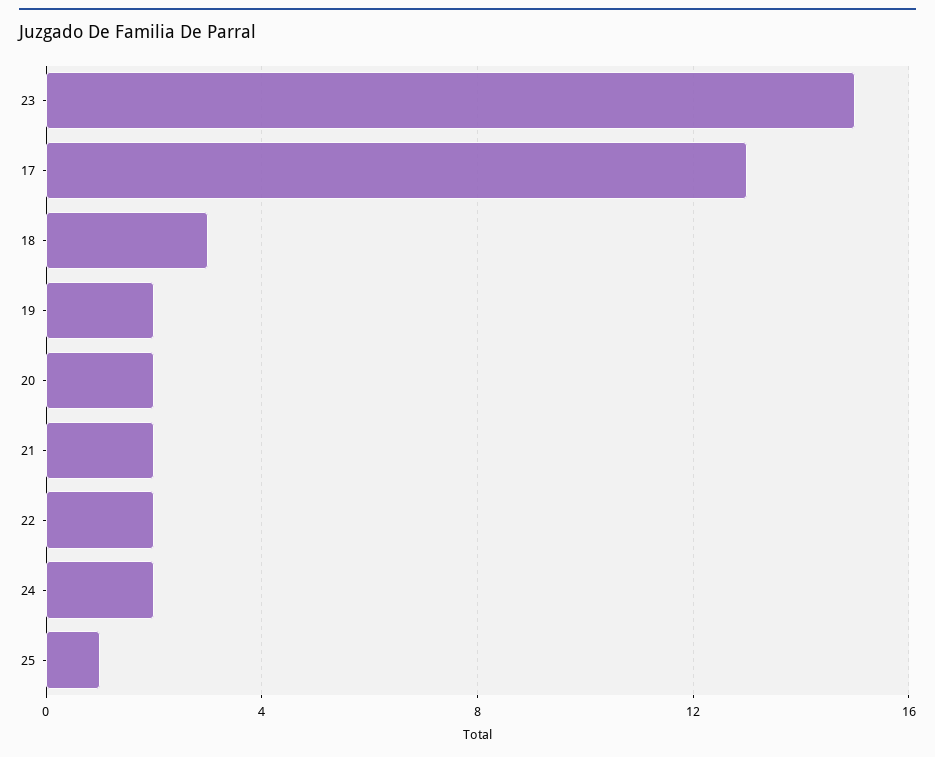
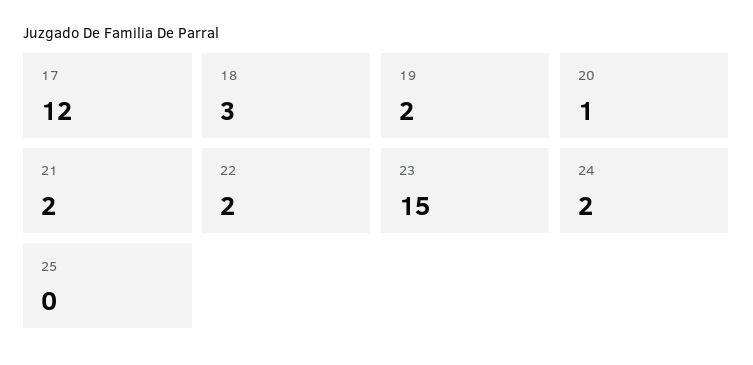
17: 13 -> 12
20: 2 -> 1
25: 1 -> 0

